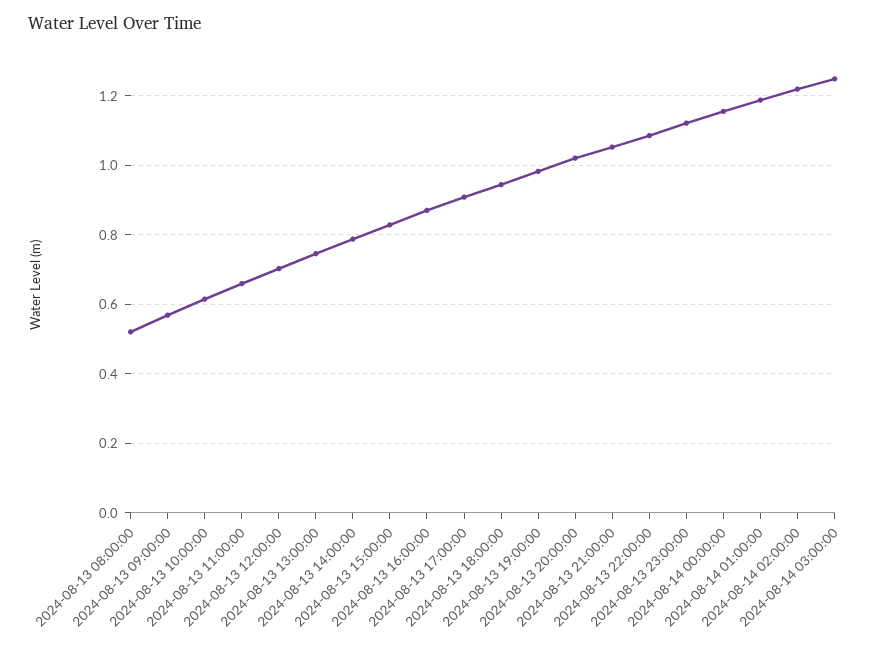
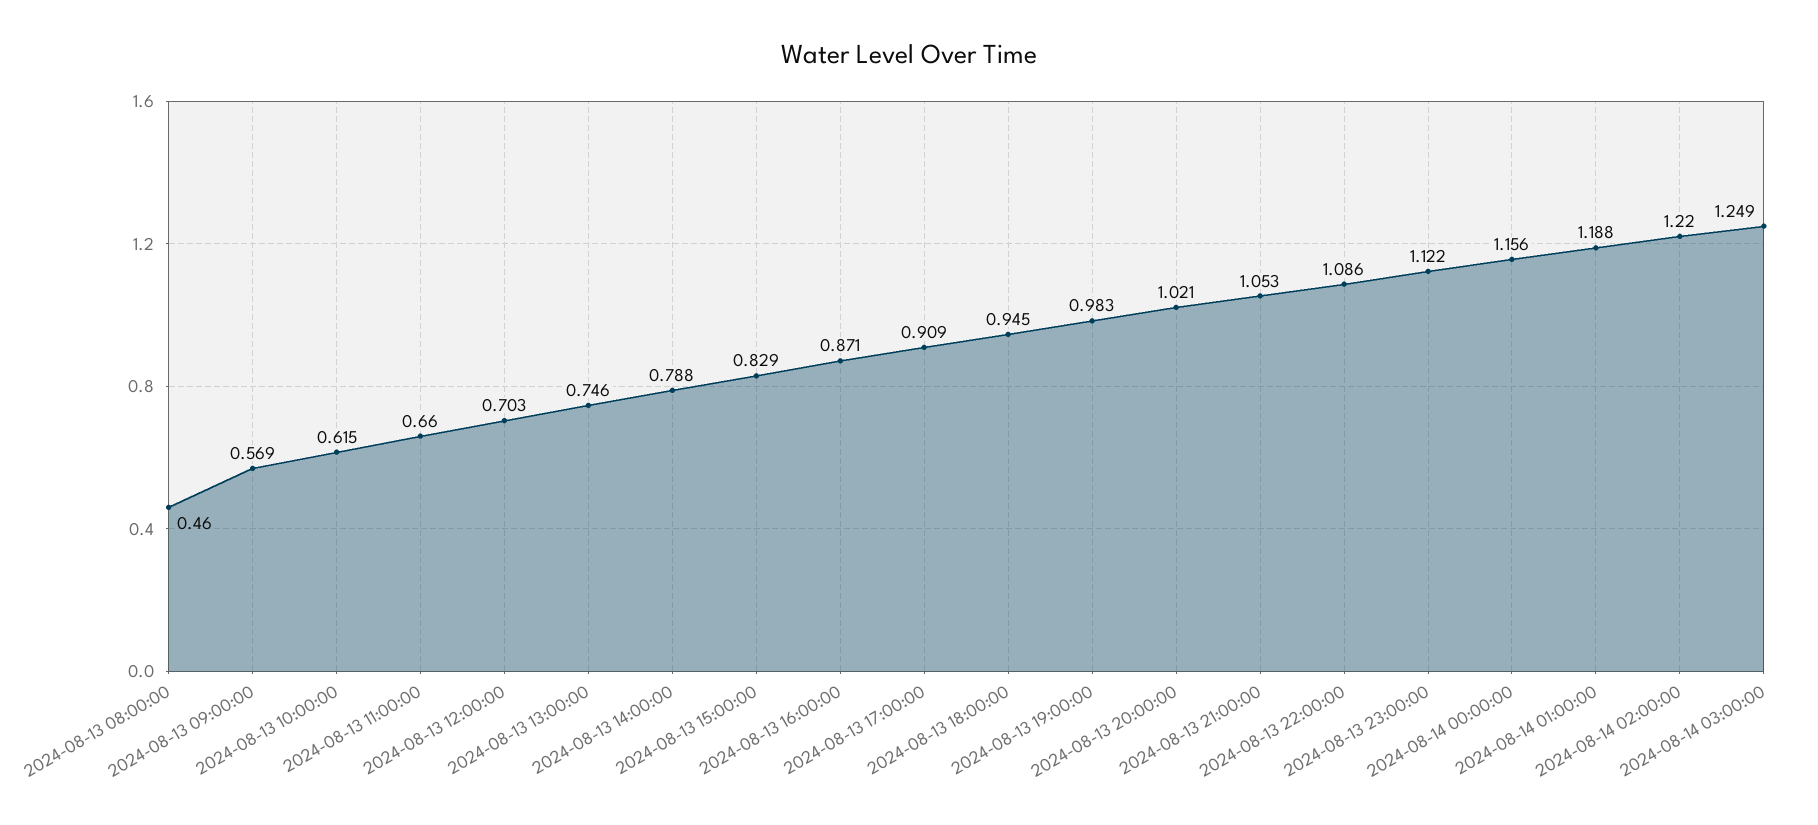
2024-08-13 08:00:00: 0.52 -> 0.46

